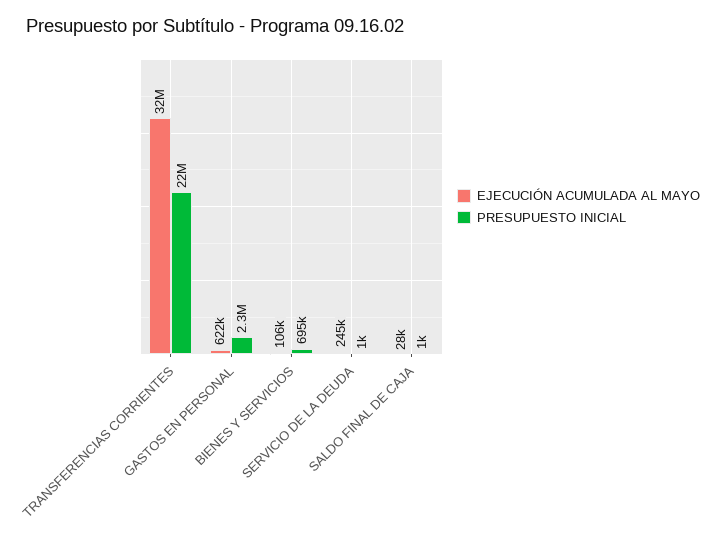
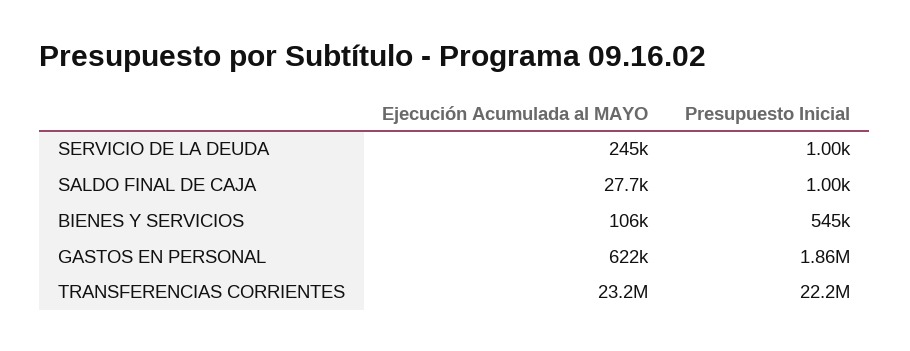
EJECUCIÓN ACUMULADA AL MAYO, TRANSFERENCIAS CORRIENTES: 32000000 -> 23200000
PRESUPUESTO INICIAL, GASTOS EN PERSONAL: 2300000 -> 1860000
PRESUPUESTO INICIAL, BIENES Y SERVICIOS: 695000 -> 545000

